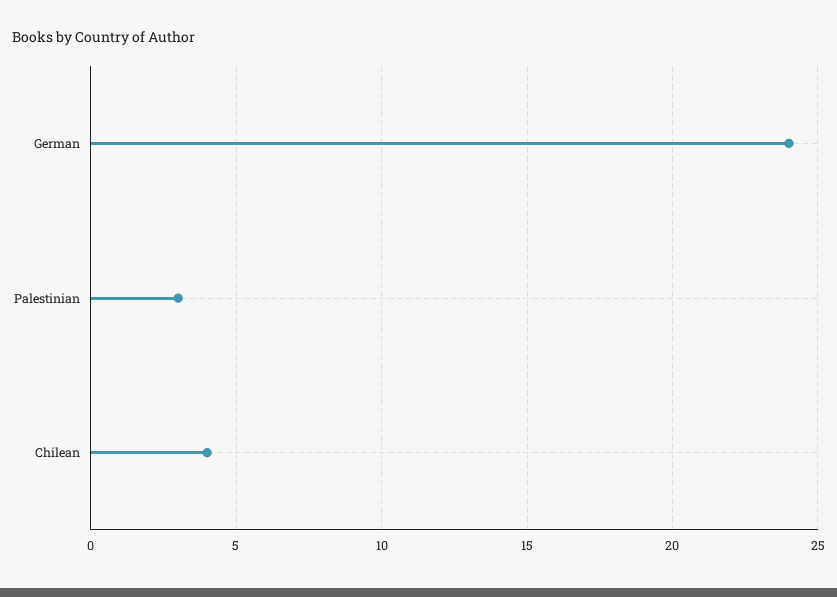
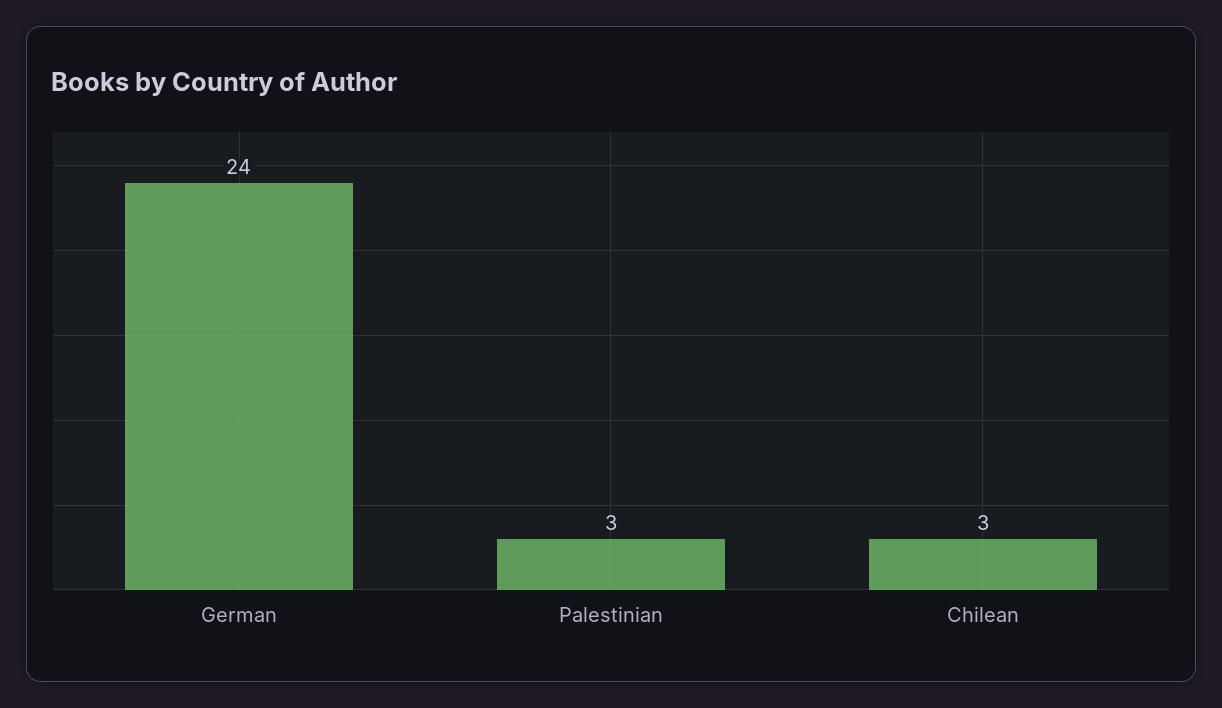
Chilean: 4 -> 3

